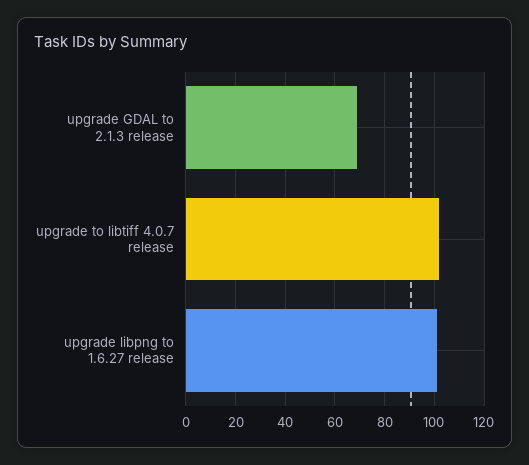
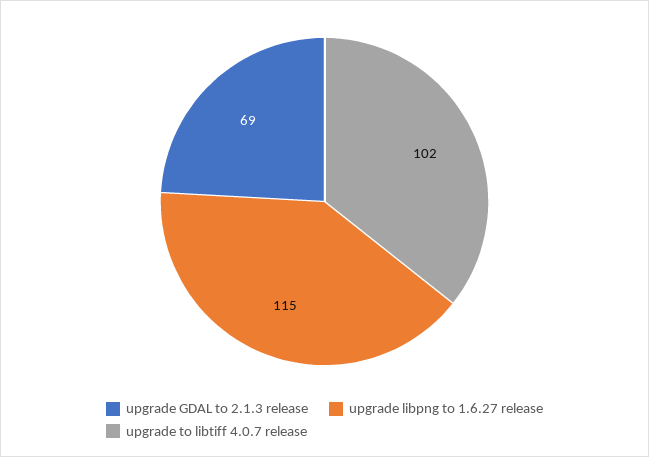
upgrade libpng to 1.6.27 release: 100 -> 115

